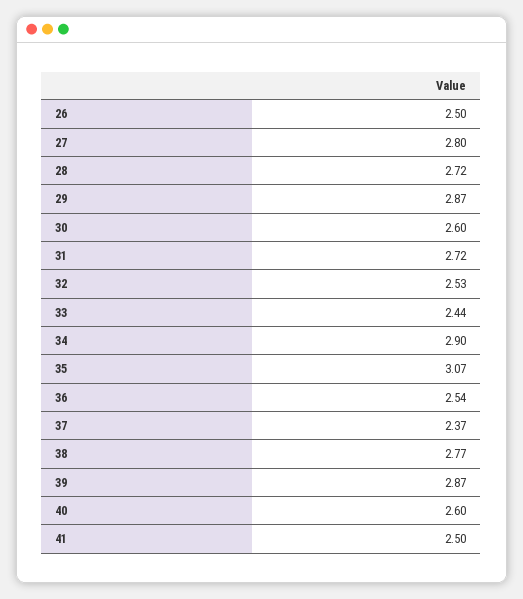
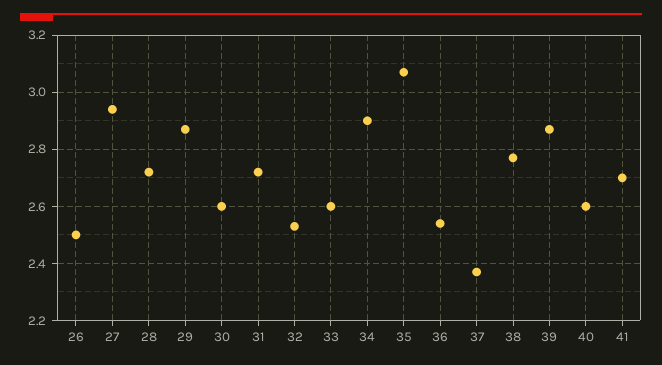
27: 2.8 -> 2.95
33: 2.44 -> 2.6
41: 2.5 -> 2.7

